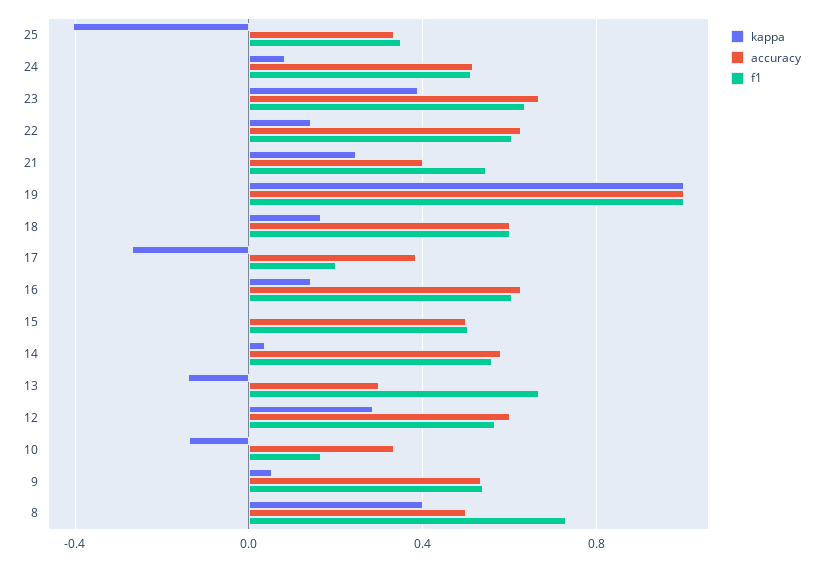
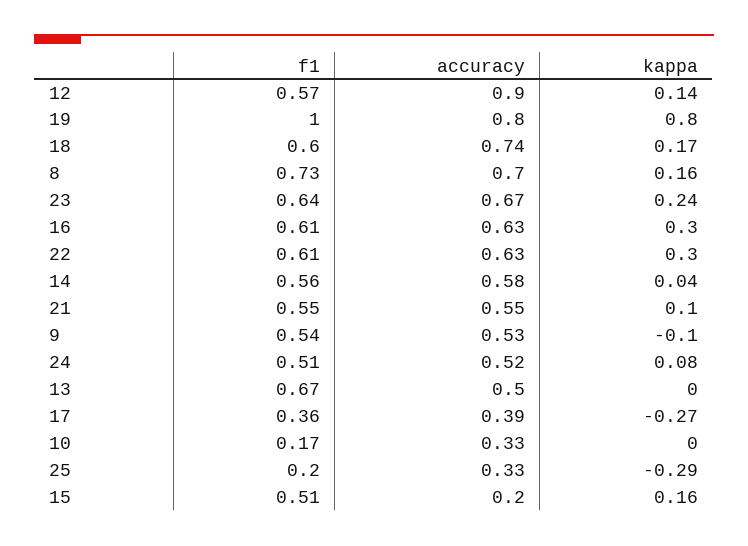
kappa, 25: -0.4 -> -0.29
f1, 25: 0.35 -> 0.2
kappa, 23: 0.4 -> 0.24
kappa, 22: 0.15 -> 0.3
kappa, 21: 0.25 -> 0.1
accuracy, 21: 0.4 -> 0.55
kappa, 19: 1 -> 0.8
accuracy, 19: 1 -> 0.8
accuracy, 18: 0.6 -> 0.74
f1, 17: 0.2 -> 0.36
kappa, 16: 0.15 -> 0.3
kappa, 15: 0 -> 0.16
accuracy, 15: 0.5 -> 0.2
kappa, 13: -0.15 -> 0
accuracy, 13: 0.3 -> 0.5
kappa, 12: 0.3 -> 0.14
accuracy, 12: 0.6 -> 0.9
kappa, 10: -0.15 -> 0
kappa, 9: 0.05 -> -0.1
kappa, 8: 0.4 -> 0.16
accuracy, 8: 0.5 -> 0.7

